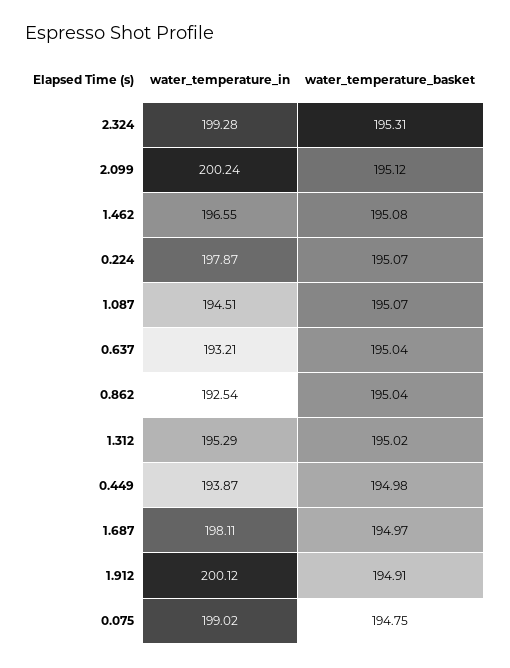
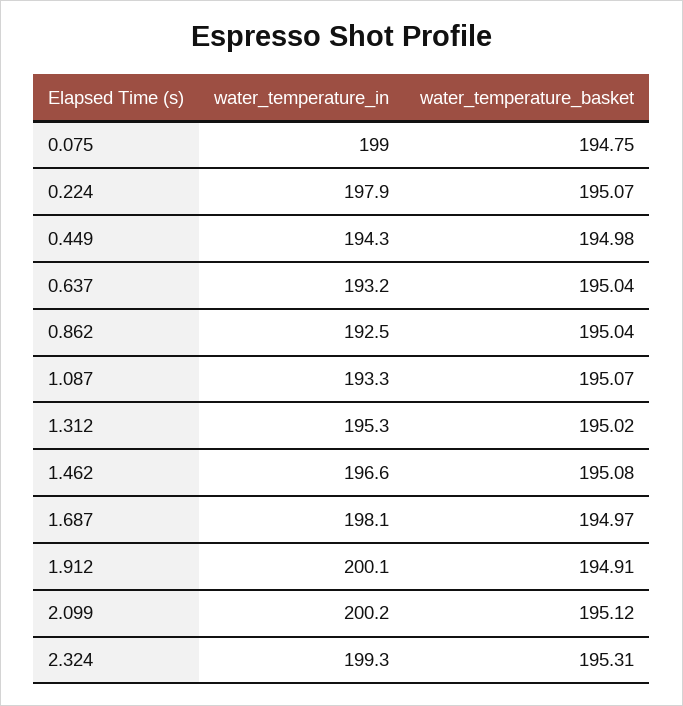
water_temperature_in, 1.087: 194.51 -> 193.3
water_temperature_in, 0.449: 193.87 -> 194.3

